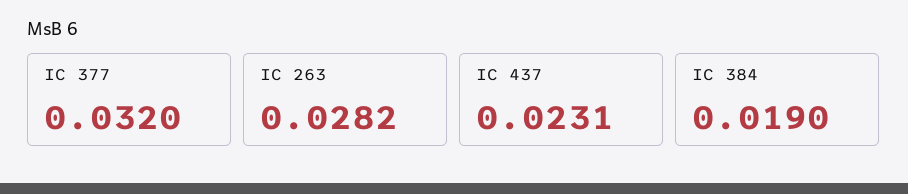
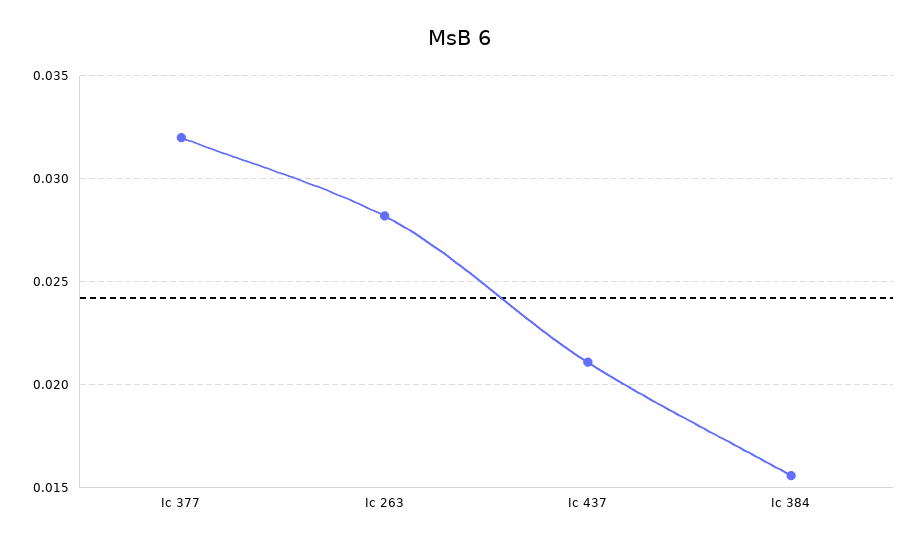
IC 437: 0.0231 -> 0.021
IC 384: 0.019 -> 0.0155

